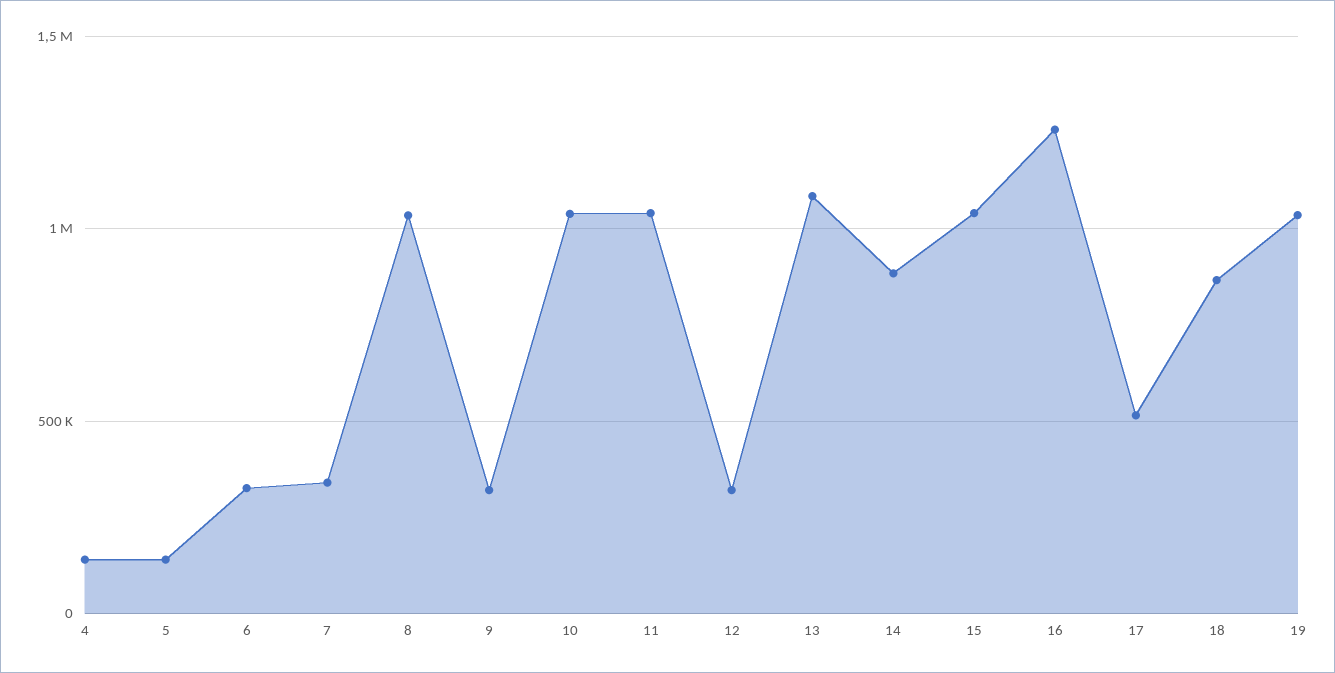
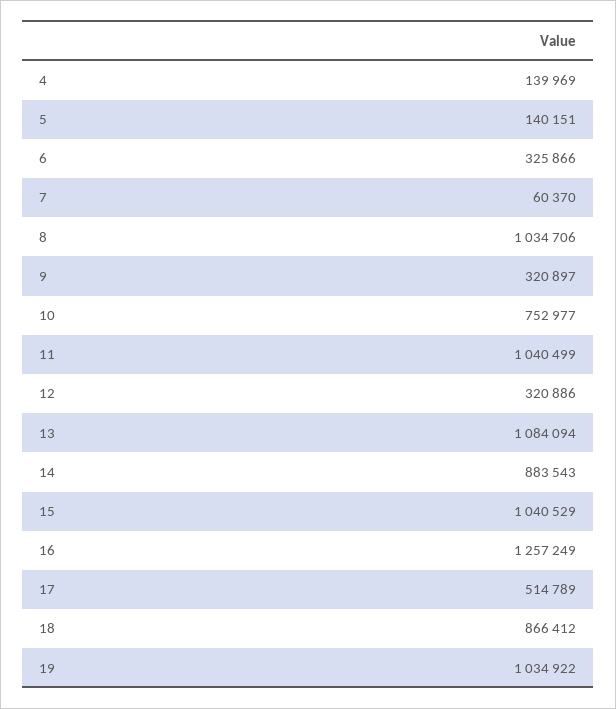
7: 350000 -> 60370
10: 1050000 -> 752977

